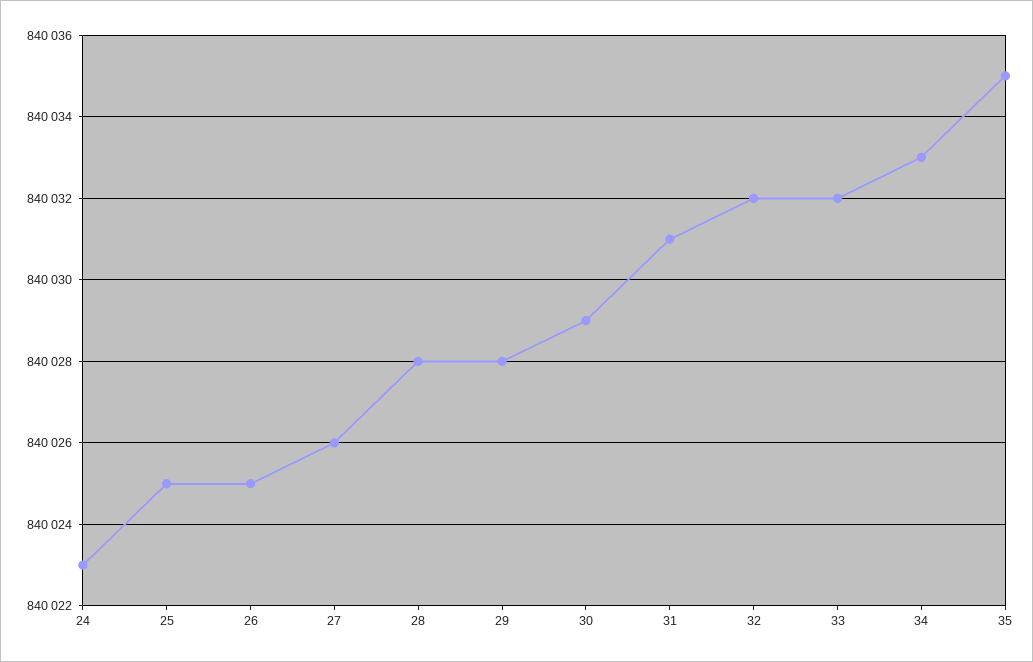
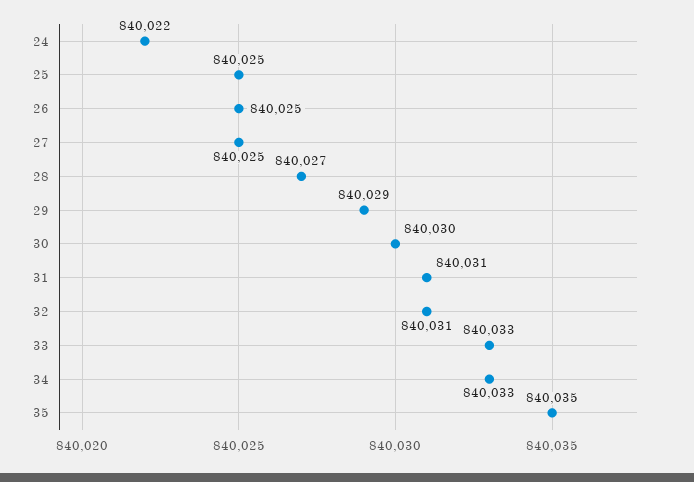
24: 840023 -> 840022
27: 840026 -> 840025
28: 840028 -> 840027
29: 840028 -> 840029
30: 840029 -> 840030
32: 840032 -> 840031
33: 840032 -> 840033

